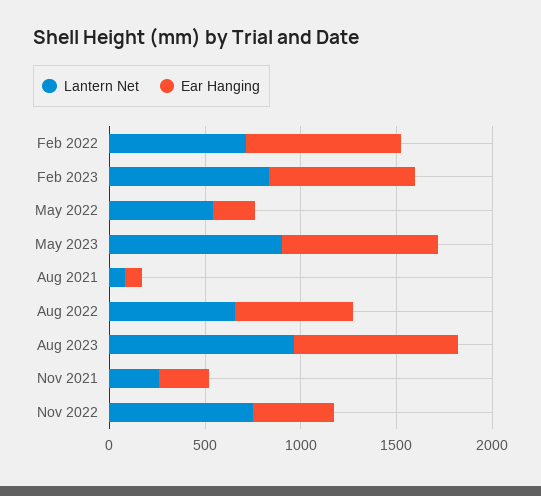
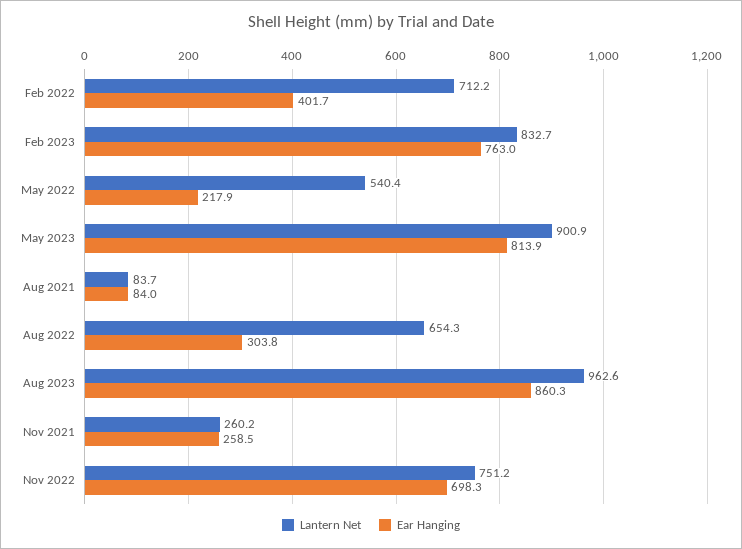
Ear Hanging, Feb 2022: 800 -> 401.7
Ear Hanging, Aug 2022: 600 -> 303.8
Ear Hanging, Nov 2022: 400 -> 698.3

